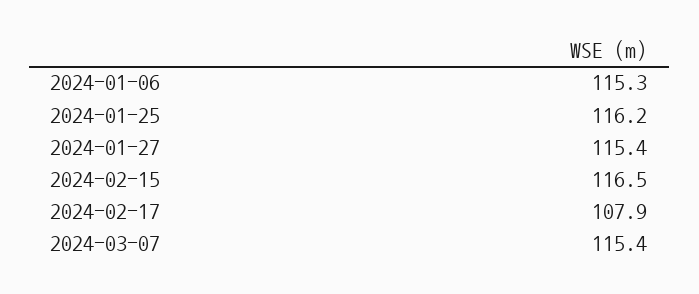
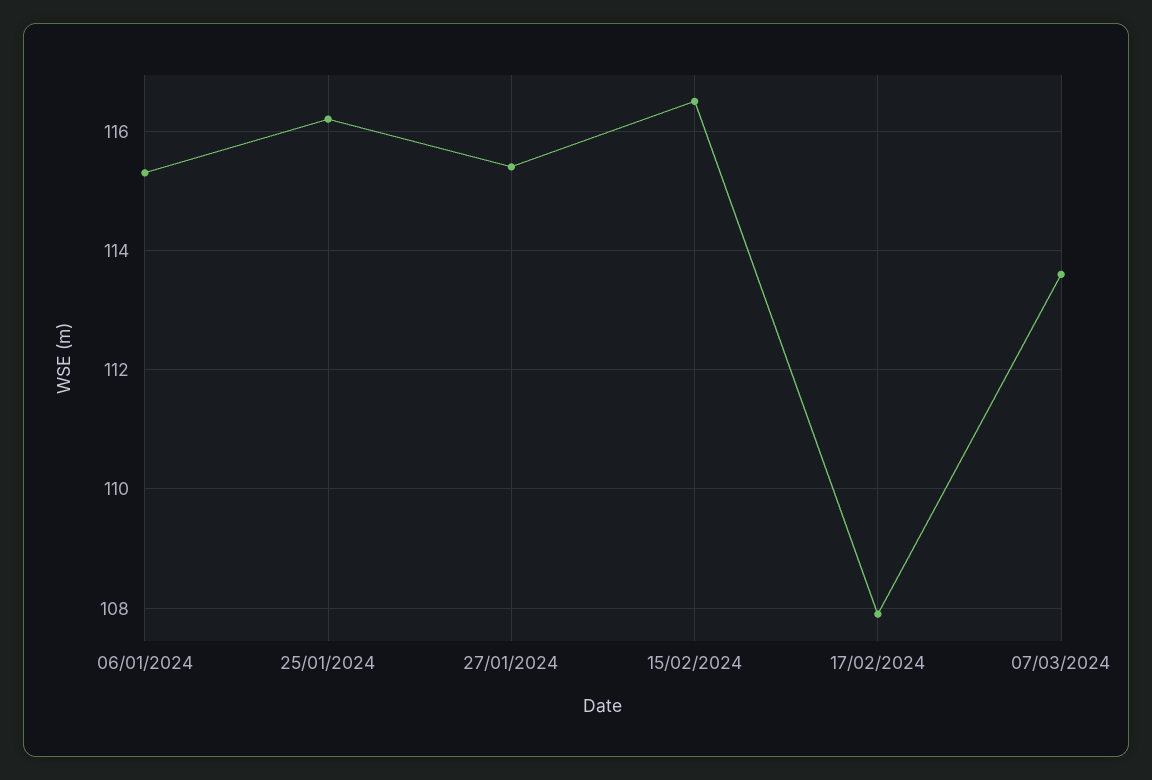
2024-03-07: 115.4 -> 113.5

